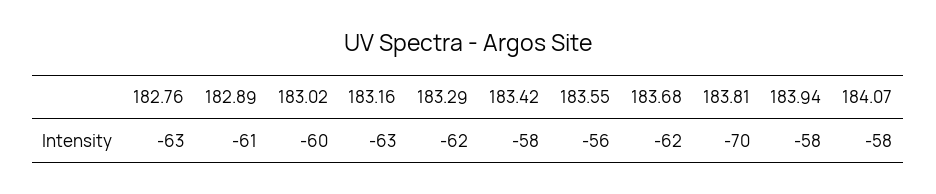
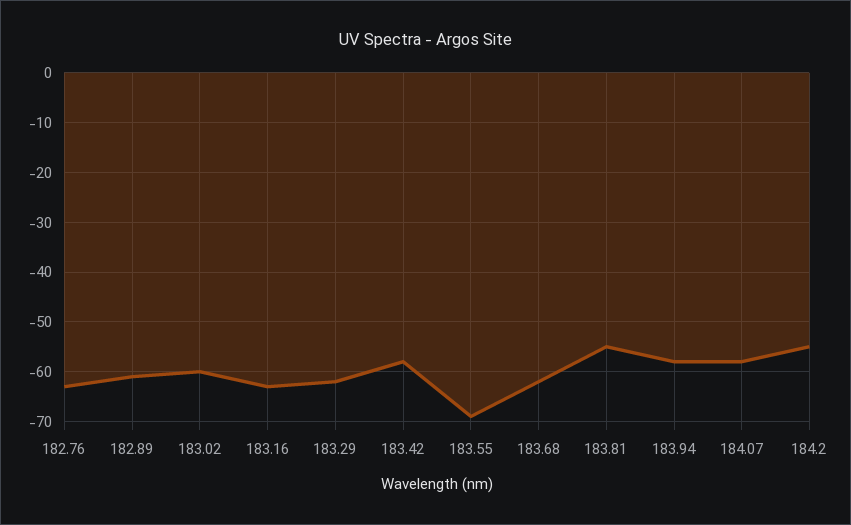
183.55: -56 -> -70
183.81: -70 -> -55
184.2: none -> -55

